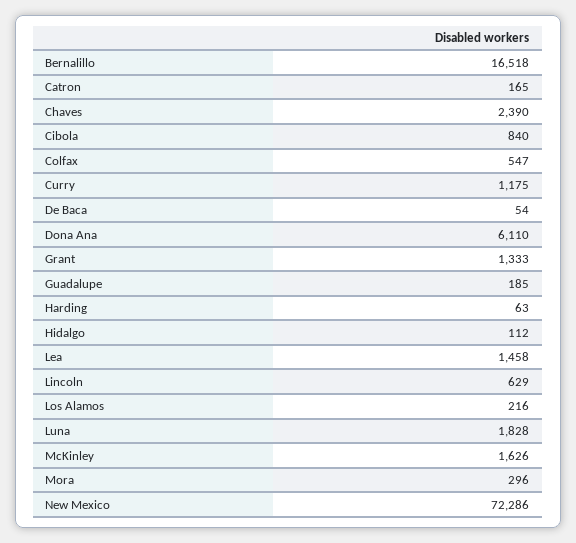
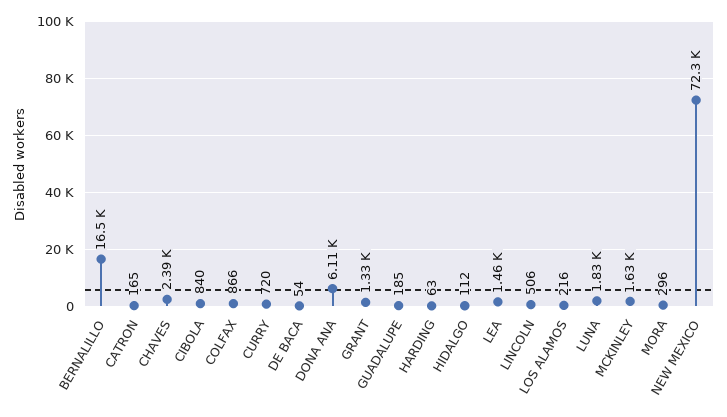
Colfax: 547 -> 866
Curry: 1175 -> 720
Lincoln: 629 -> 506

